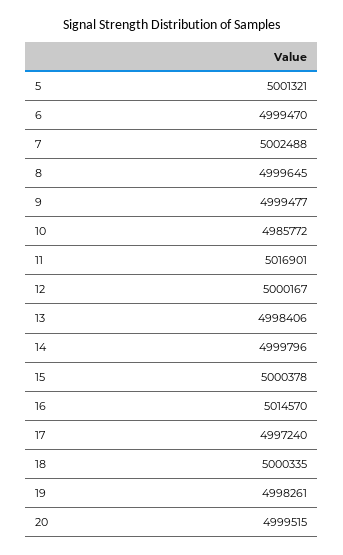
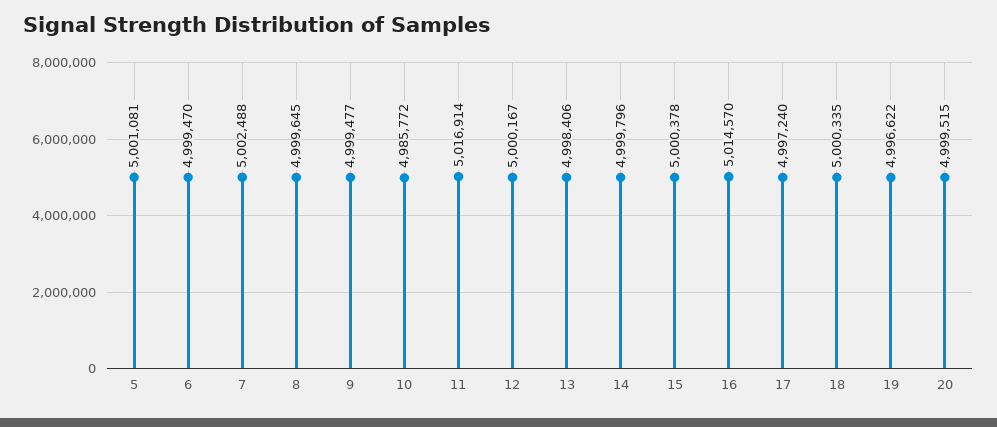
5: 5001321 -> 5001081
11: 5016901 -> 5016914
19: 4998261 -> 4996622

